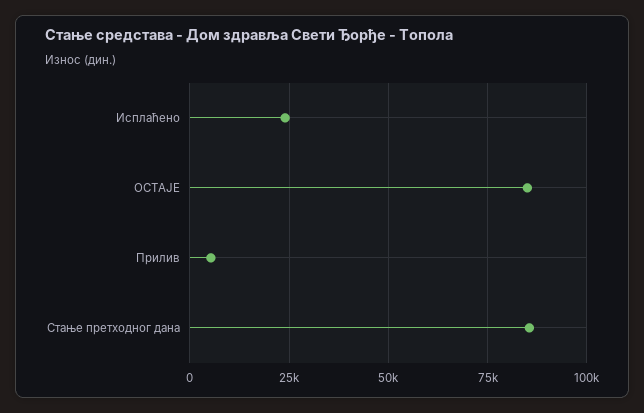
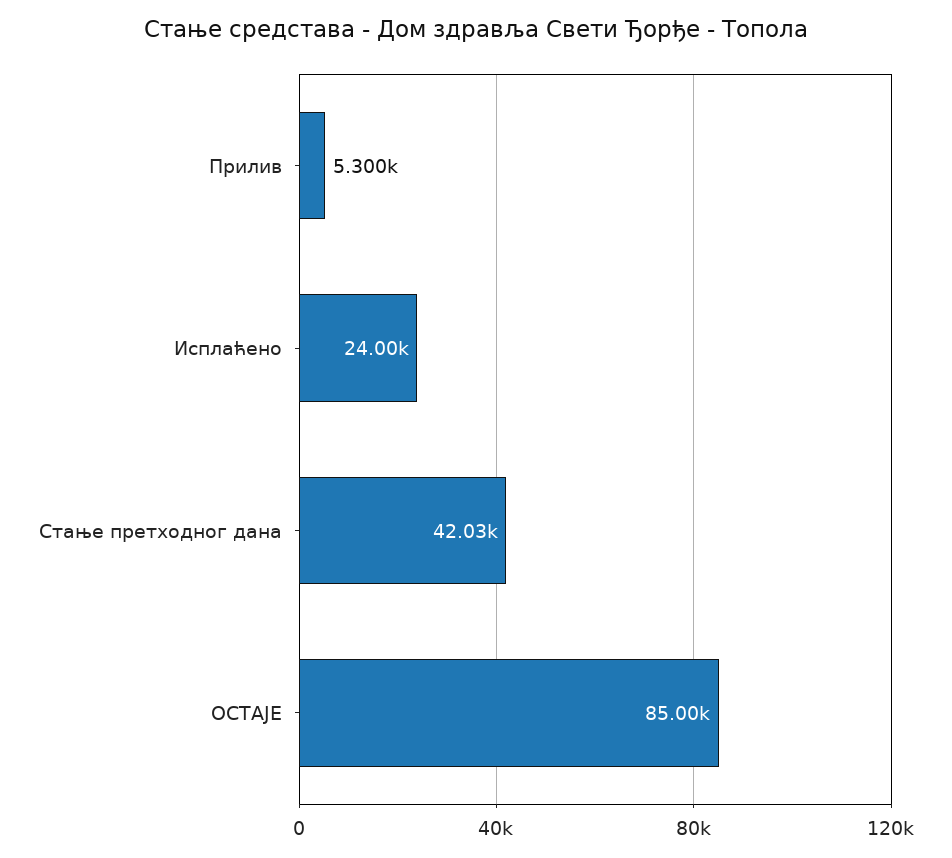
Стање претходног дана: 85000 -> 42030

